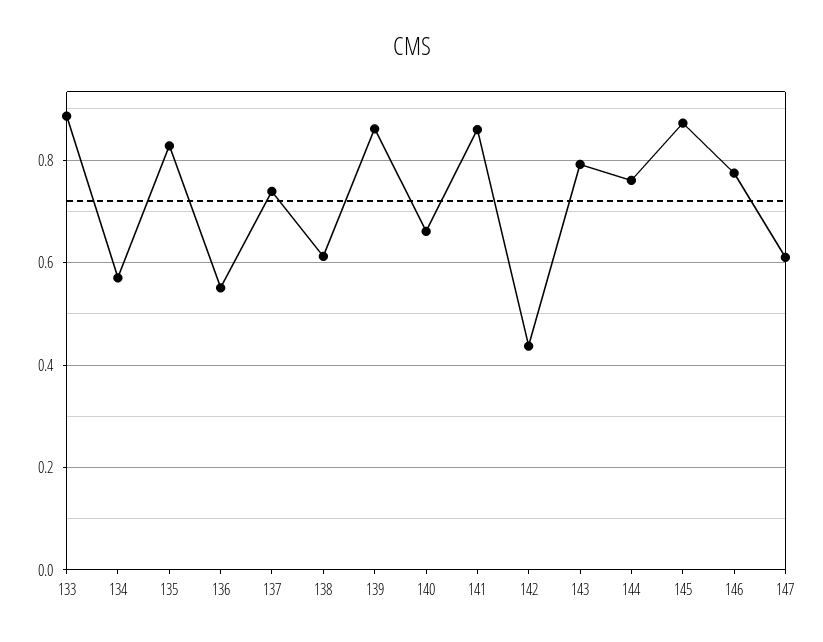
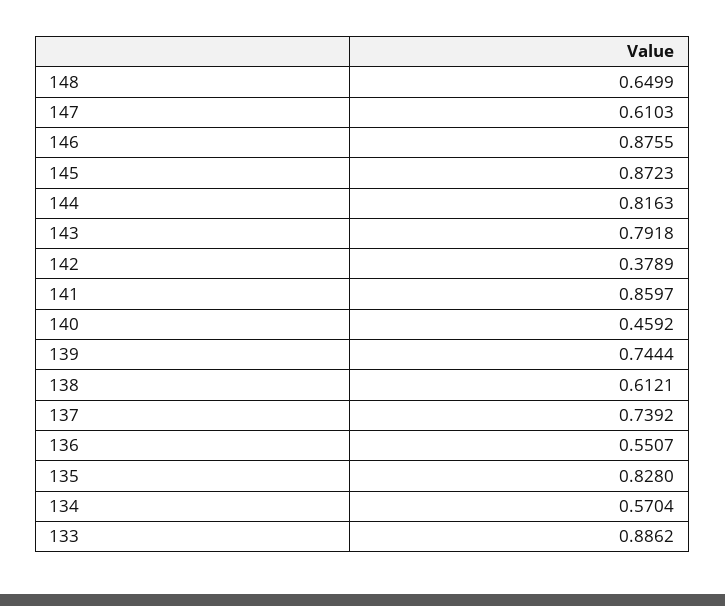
139: 0.86 -> 0.7444
140: 0.66 -> 0.4592
142: 0.44 -> 0.3789
144: 0.76 -> 0.8163
146: 0.78 -> 0.8755
148: none -> 0.6499

